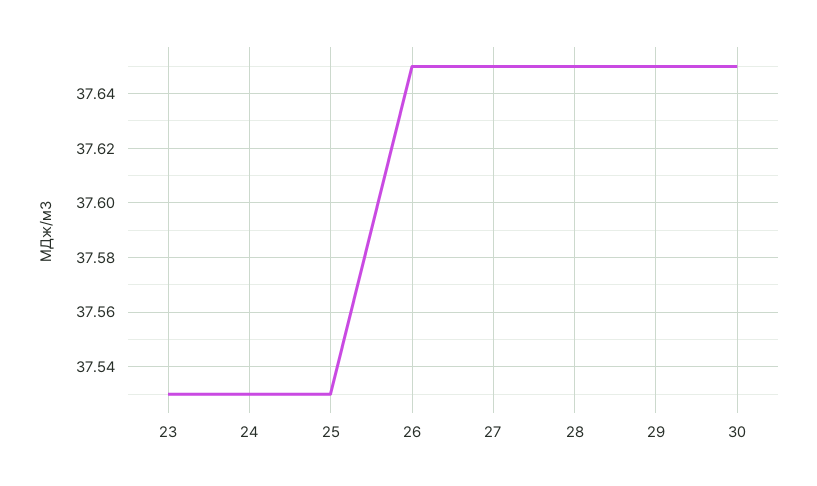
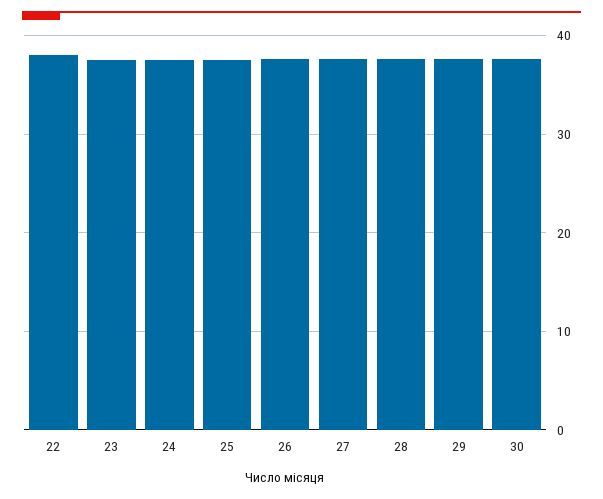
22: none -> 38

